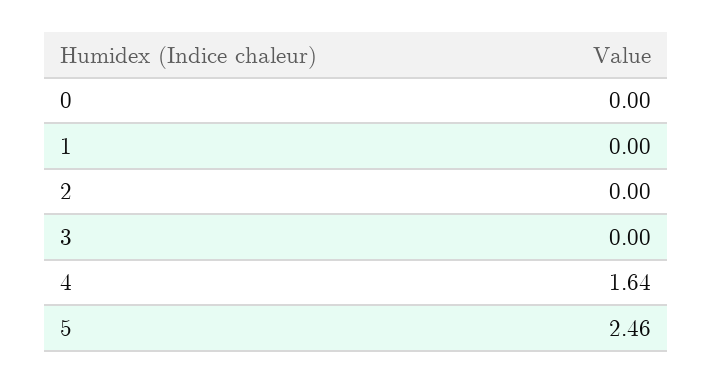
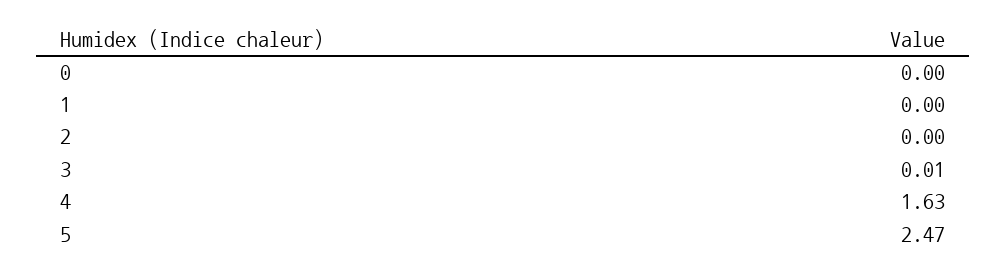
3: 0 -> 0.01
4: 1.64 -> 1.63
5: 2.46 -> 2.47

